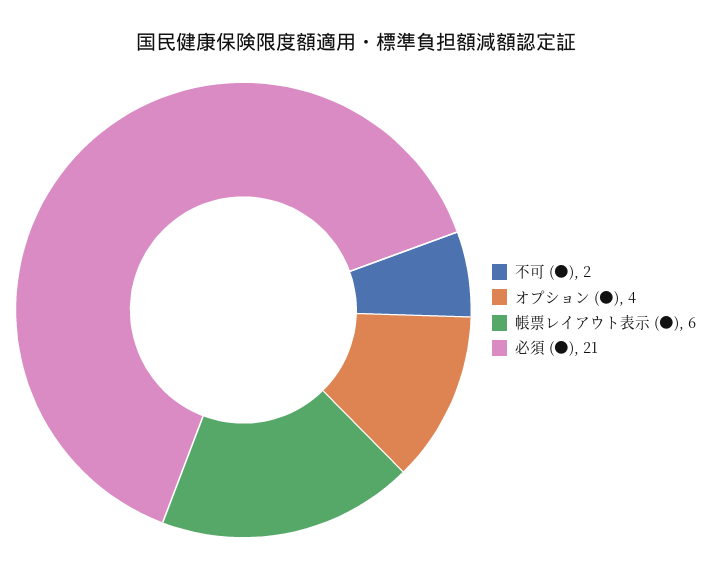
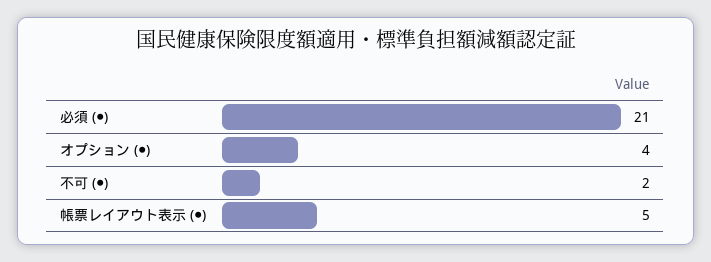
帳票レイアウト表示 (●): 6 -> 5

